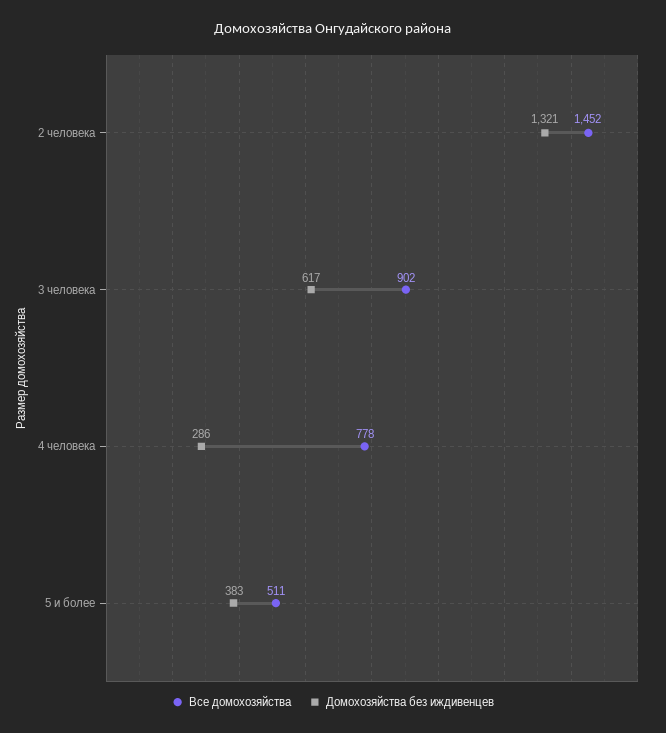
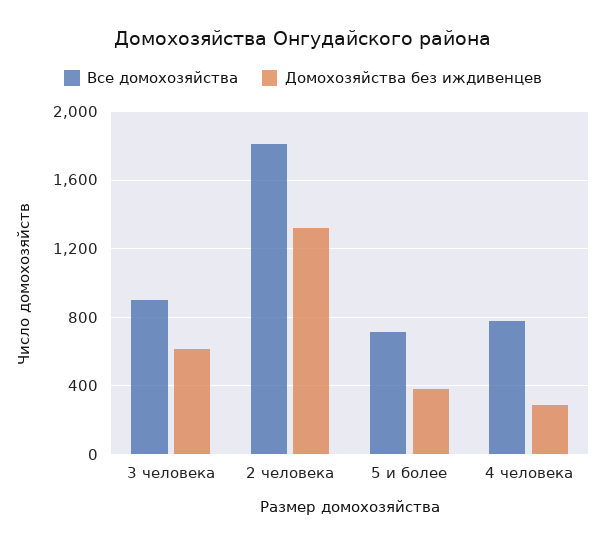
Все домохозяйства, 2 человека: 1452 -> 1800
Все домохозяйства, 5 и более: 511 -> 700

